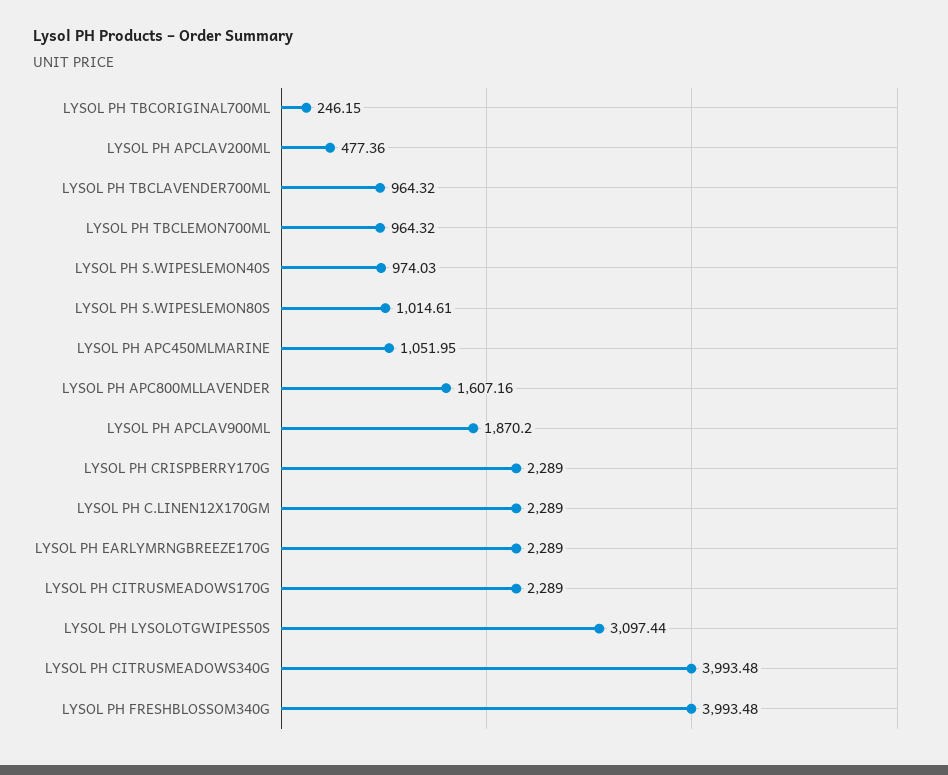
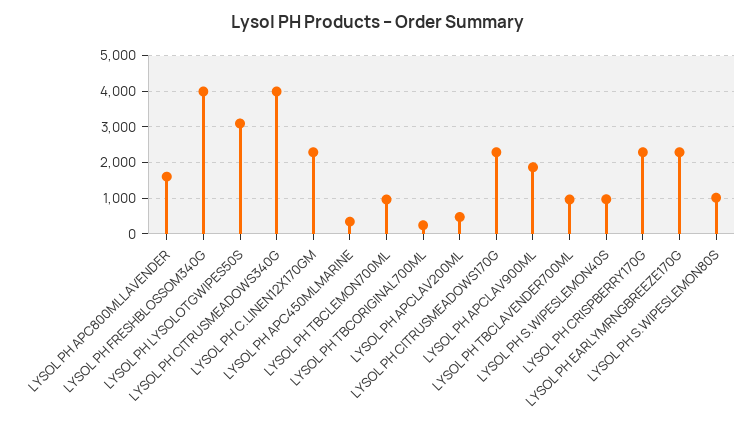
LYSOL PH APC450MLMARINE: 1051.95 -> 400

